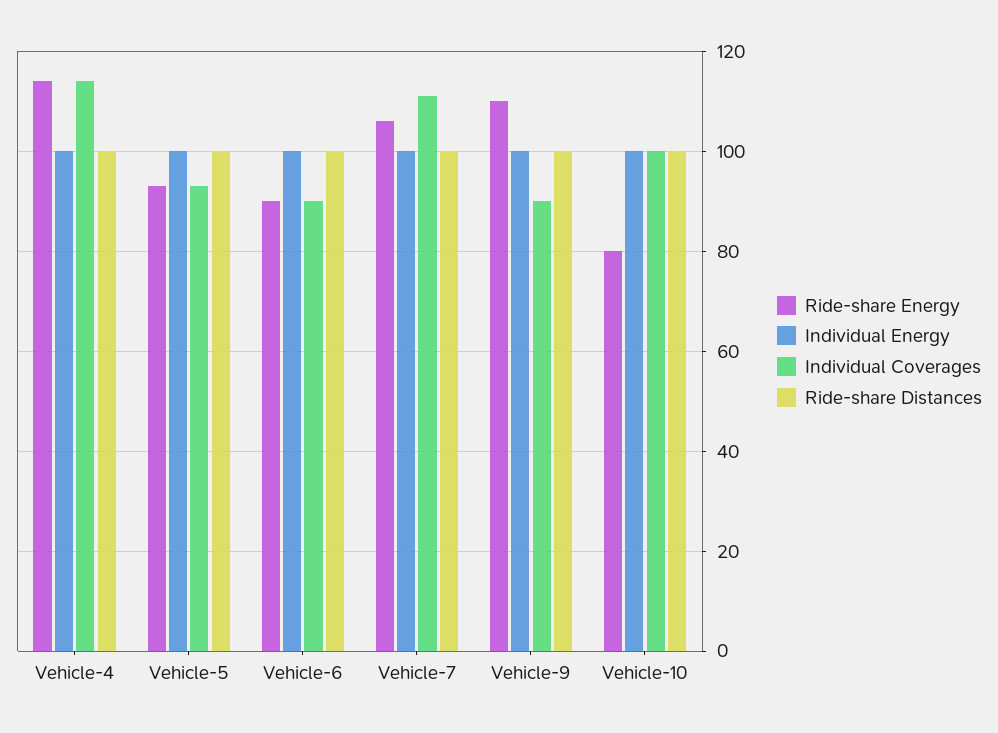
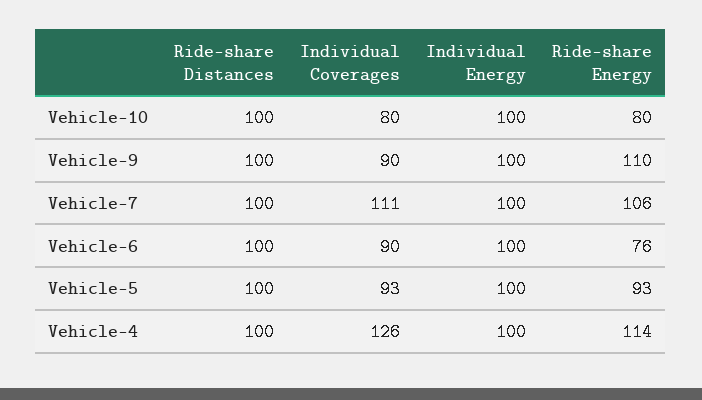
Individual Coverages, Vehicle-4: 115 -> 126
Ride-share Energy, Vehicle-6: 90 -> 76
Individual Coverages, Vehicle-10: 100 -> 80

